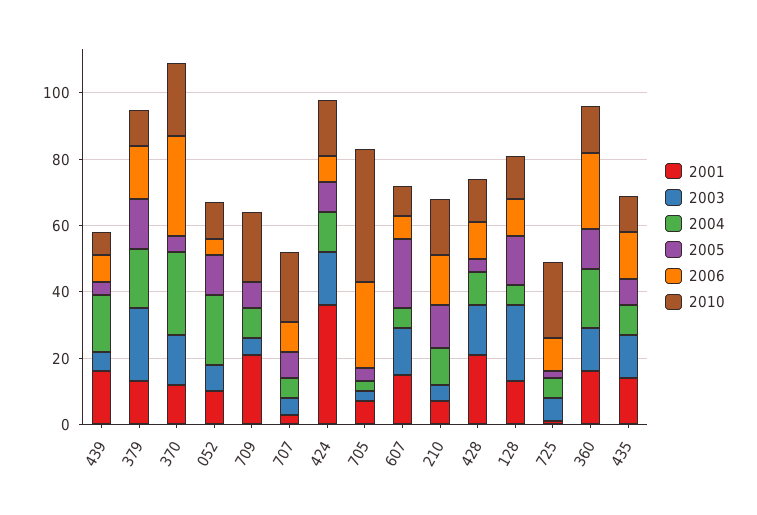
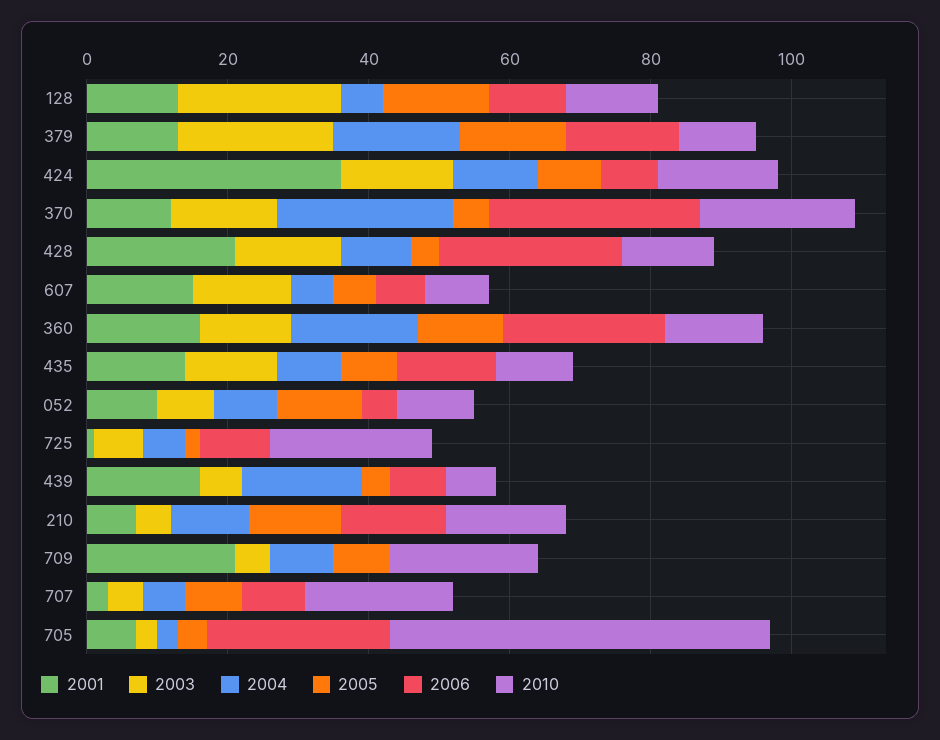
2004, 052: 20 -> 10
2010, 705: 40 -> 55
2005, 607: 20 -> 5
2006, 428: 10 -> 25

